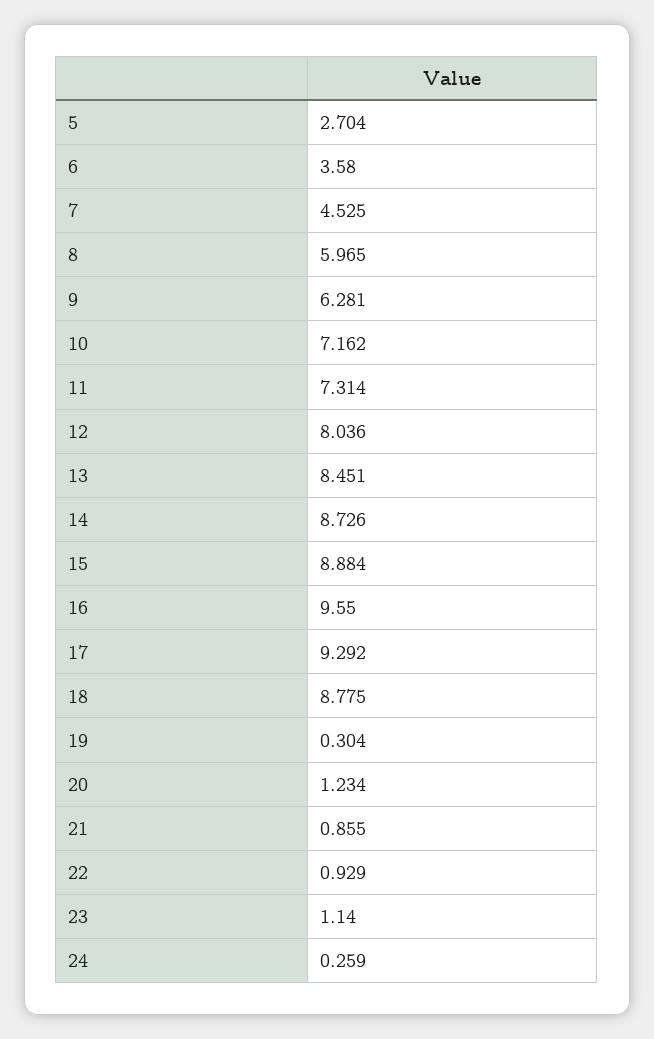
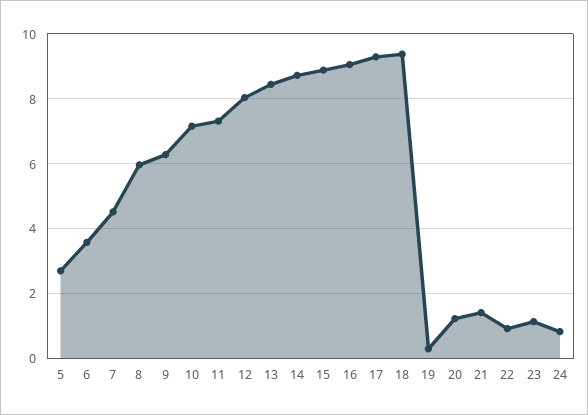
16: 9.55 -> 9
18: 8.775 -> 9.4
21: 0.855 -> 1.4
24: 0.259 -> 0.8

